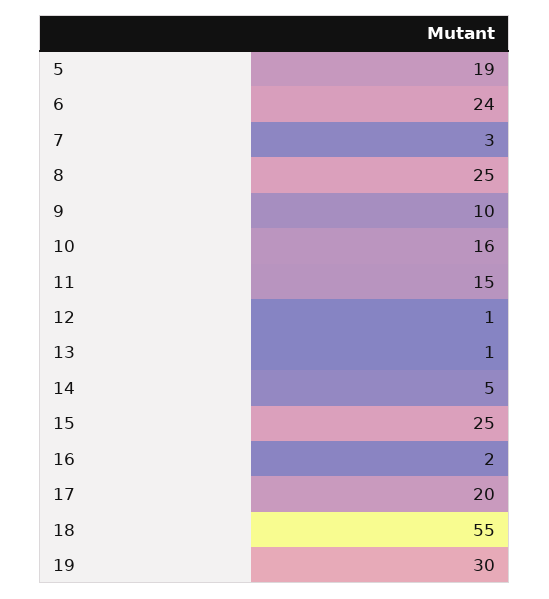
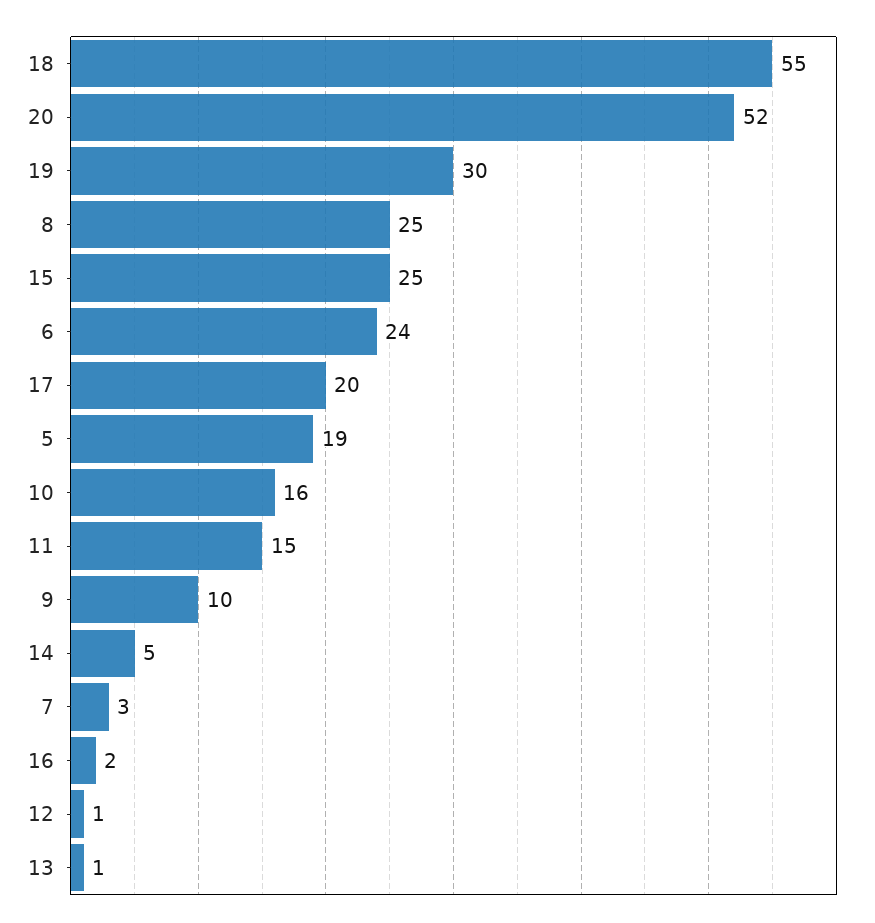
20: none -> 52

